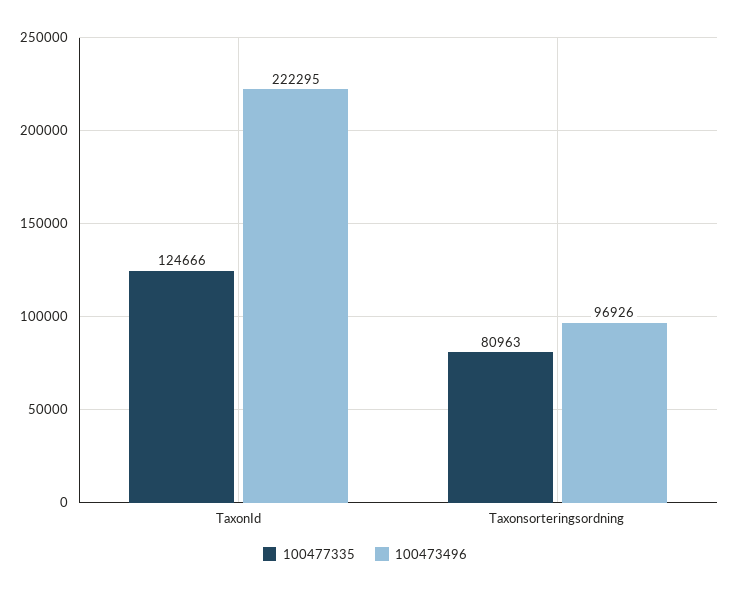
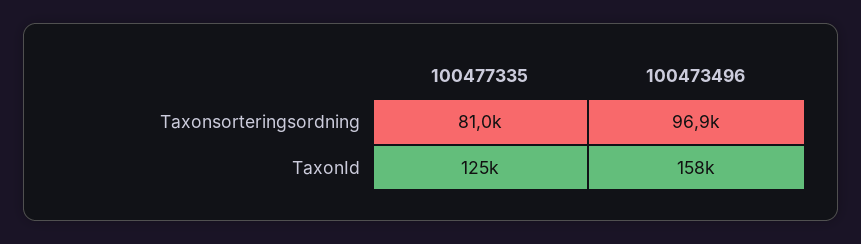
100473496, TaxonId: 222295 -> 158000

